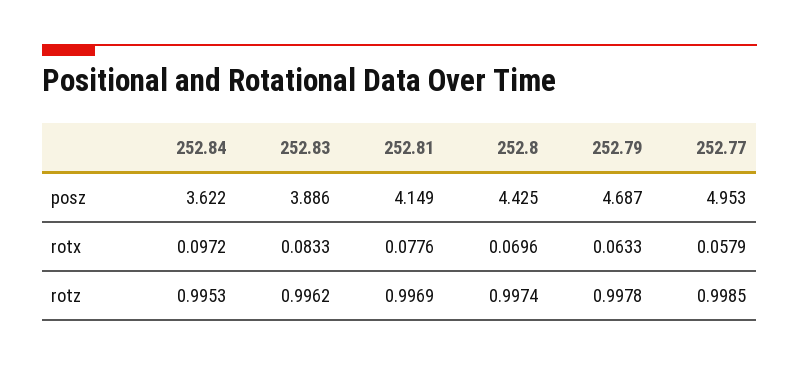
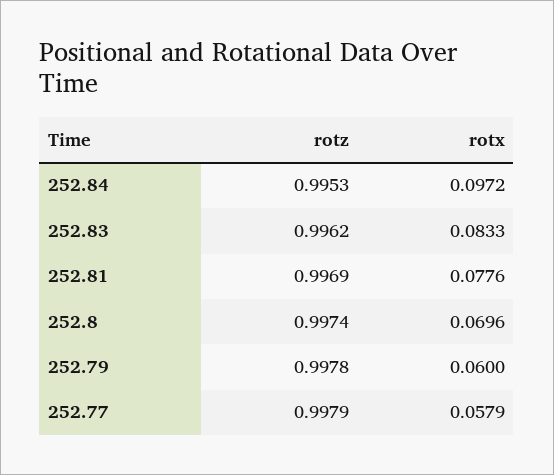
252.84, posz: 3.622 -> none
252.83, posz: 3.886 -> none
252.81, posz: 4.149 -> none
252.8, posz: 4.425 -> none
252.79, posz: 4.687 -> none
252.77, posz: 4.953 -> none
252.79, rotx: 0.0633 -> 0.06
252.77, rotz: 0.9985 -> 0.9979

